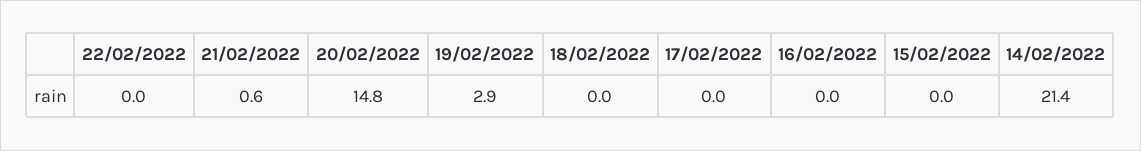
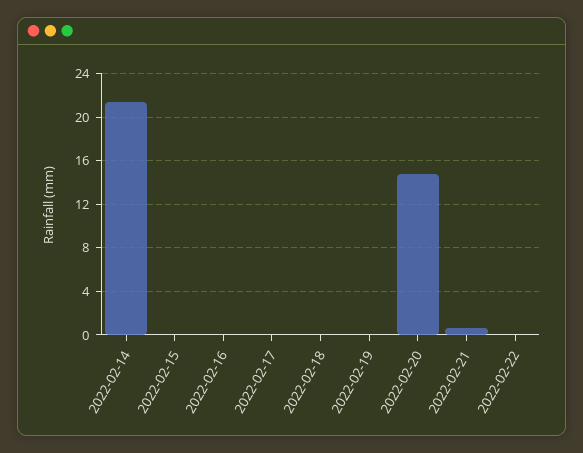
19/02/2022: 2.9 -> 0

